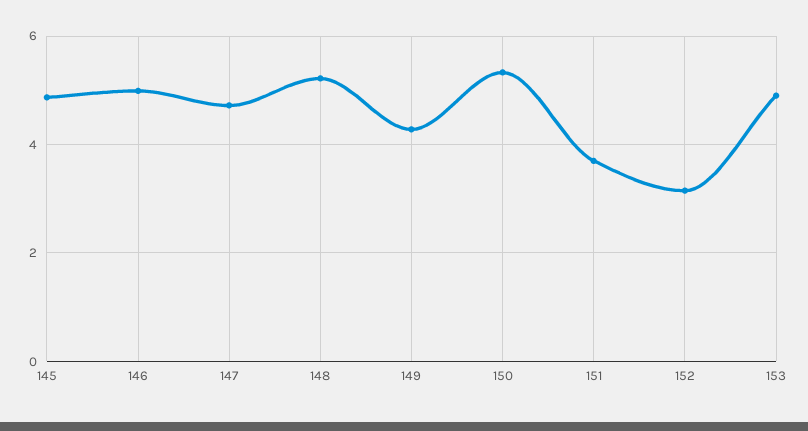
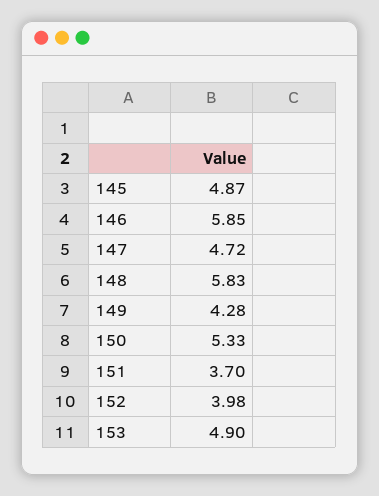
146: 5 -> 5.85
148: 5.2 -> 5.83
152: 3.2 -> 3.98

